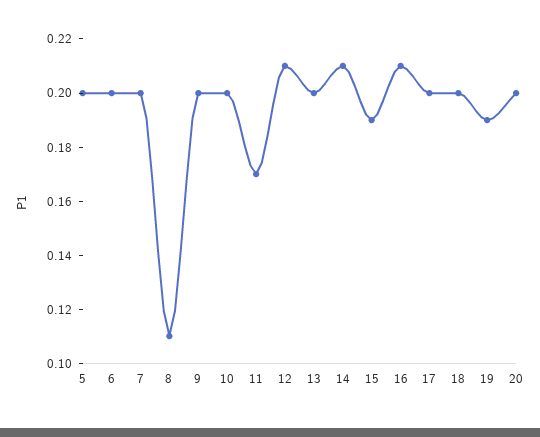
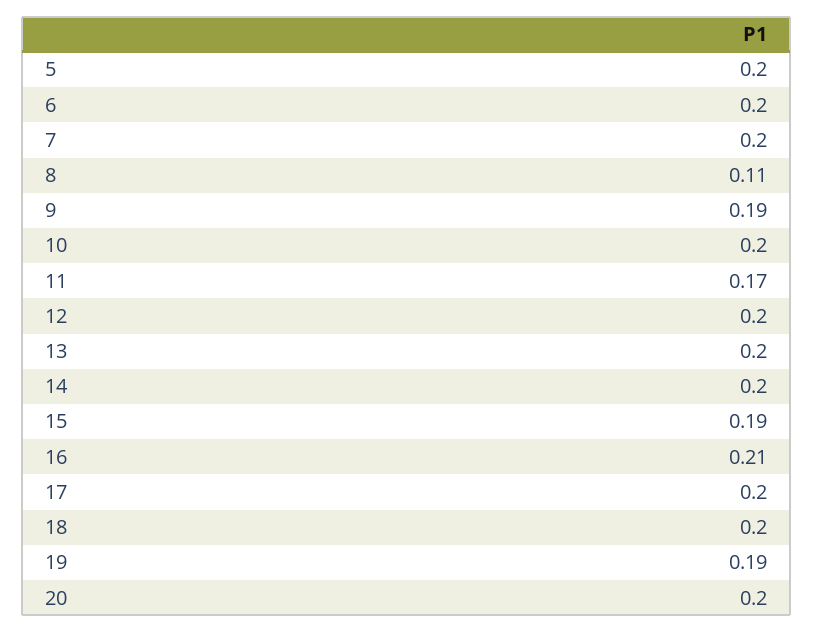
9: 0.2 -> 0.19
12: 0.21 -> 0.2
14: 0.21 -> 0.2

